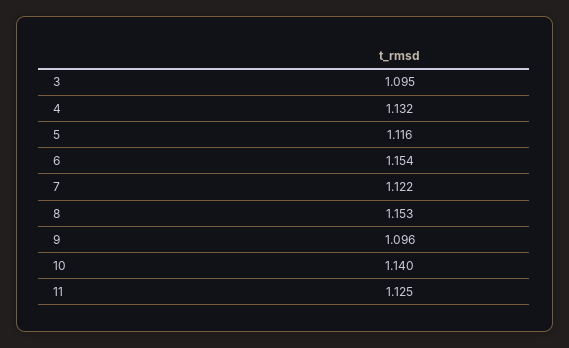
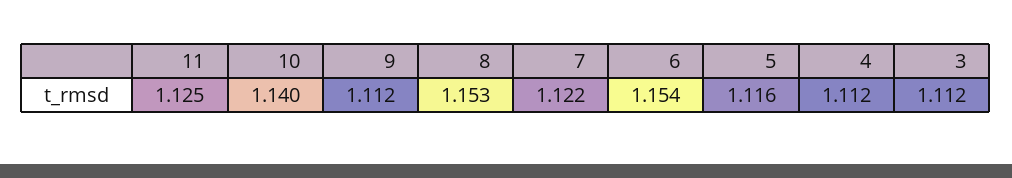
3: 1.095 -> 1.112
4: 1.132 -> 1.112
9: 1.096 -> 1.112

